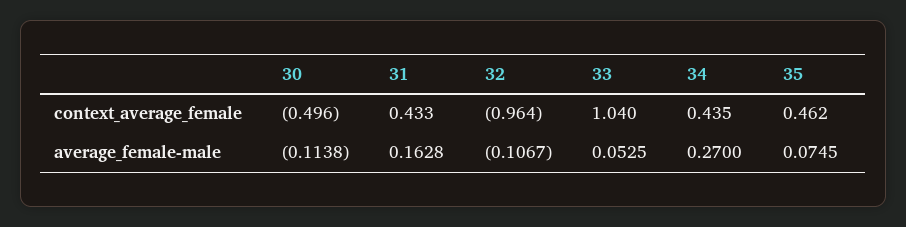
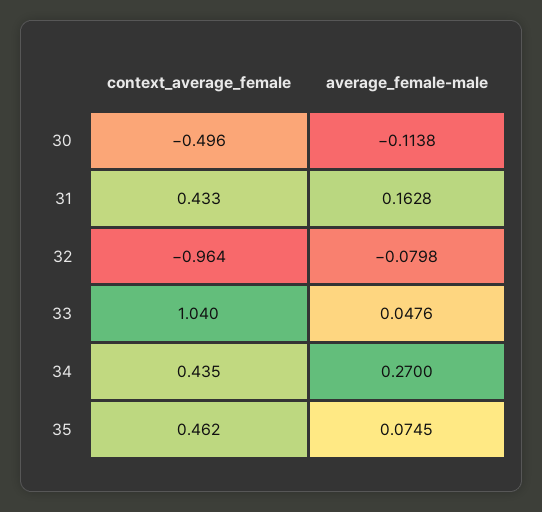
32, average_female-male: -0.1067 -> -0.0798
33, average_female-male: 0.0525 -> 0.0476

